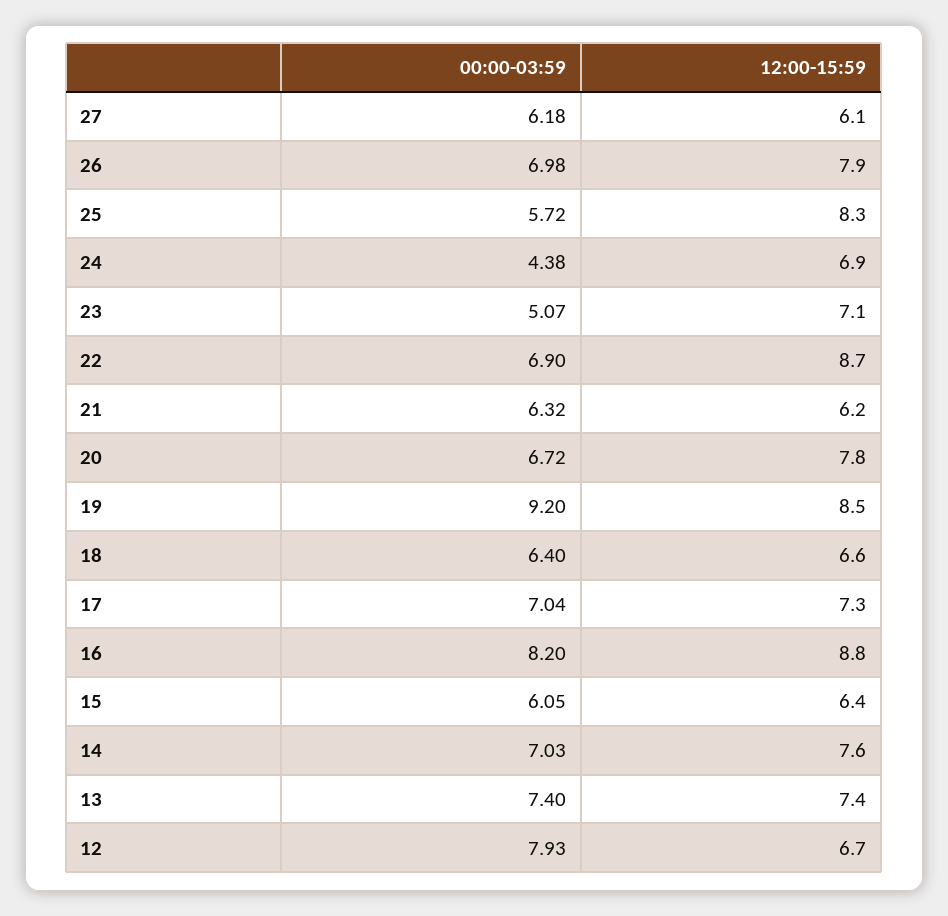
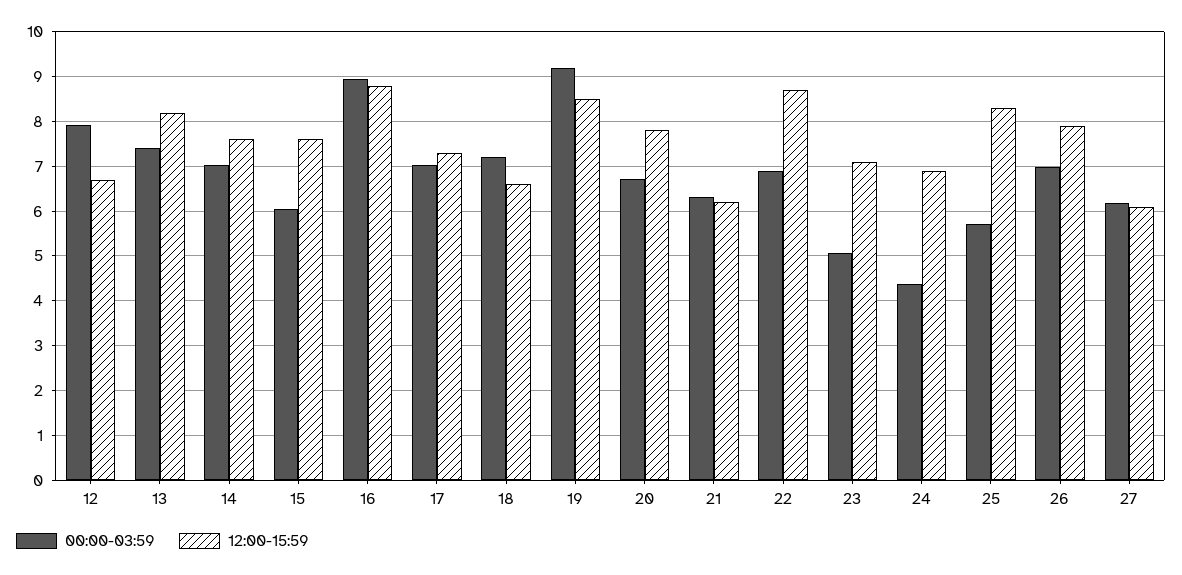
00:00-03:59, 18: 6.4 -> 7.2
00:00-03:59, 16: 8.2 -> 9
12:00-15:59, 15: 6.4 -> 7.6
12:00-15:59, 13: 7.4 -> 8.2

